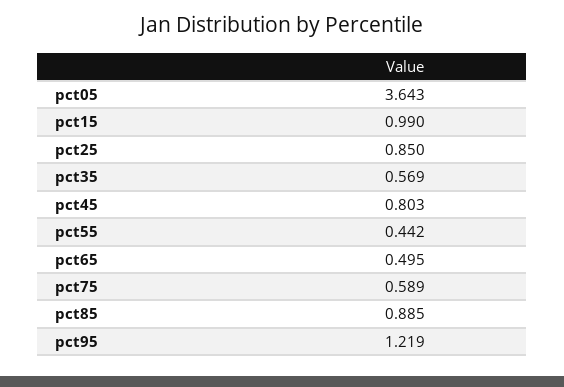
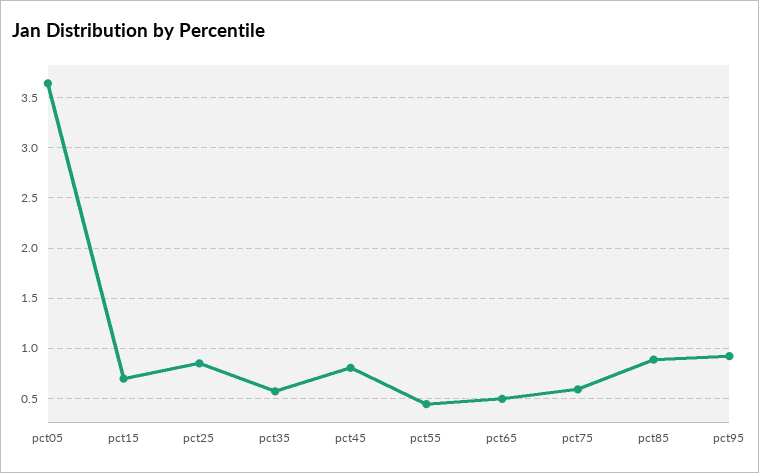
pct15: 0.99 -> 0.7
pct95: 1.219 -> 0.9

